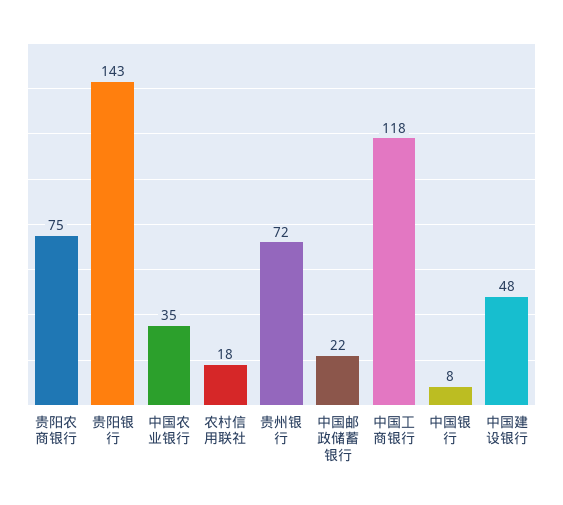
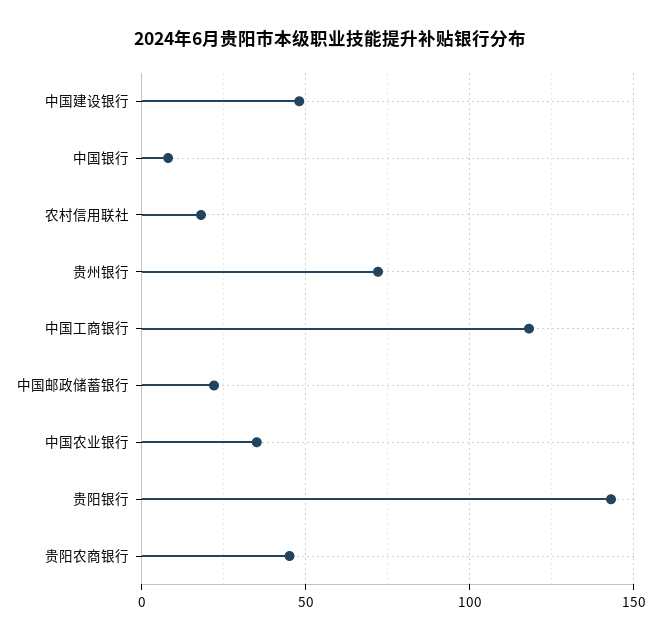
贵阳农商银行: 75 -> 45

